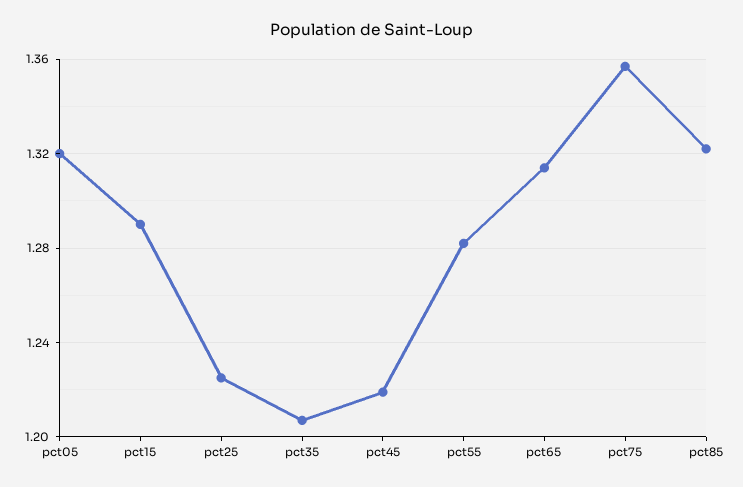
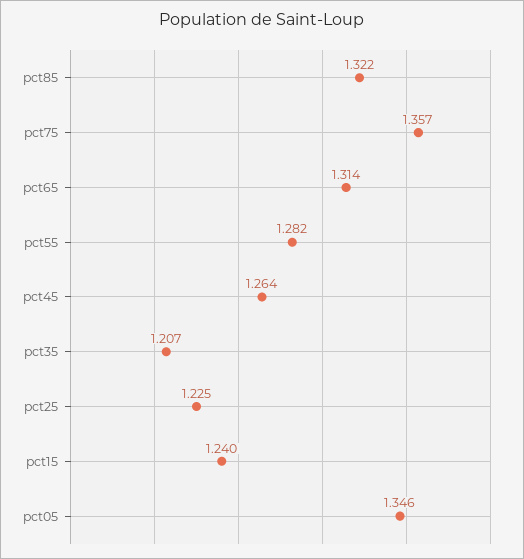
pct05: 1.32 -> 1.346
pct15: 1.29 -> 1.24
pct45: 1.22 -> 1.264

